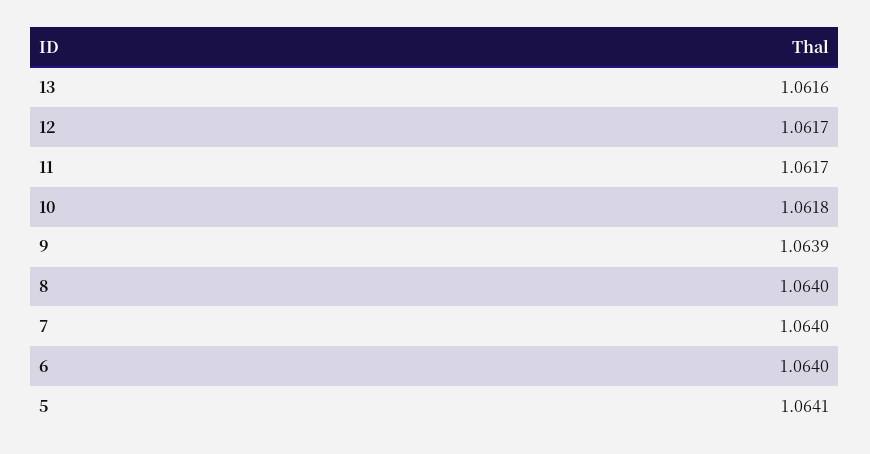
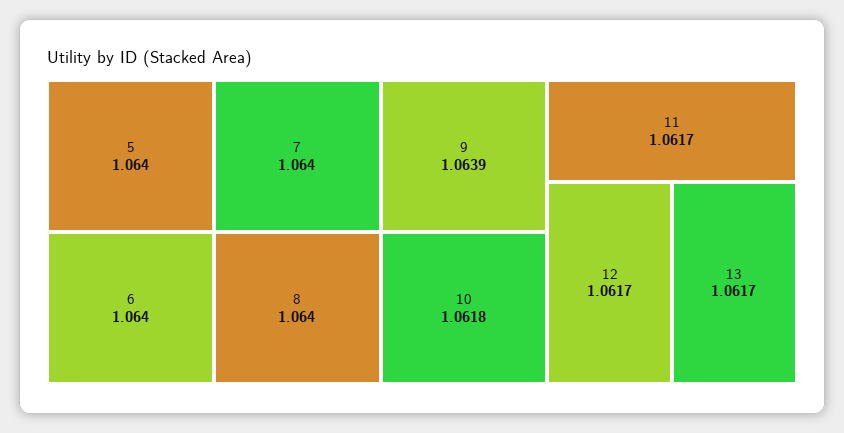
13: 1.0616 -> 1.0617
5: 1.0641 -> 1.064

